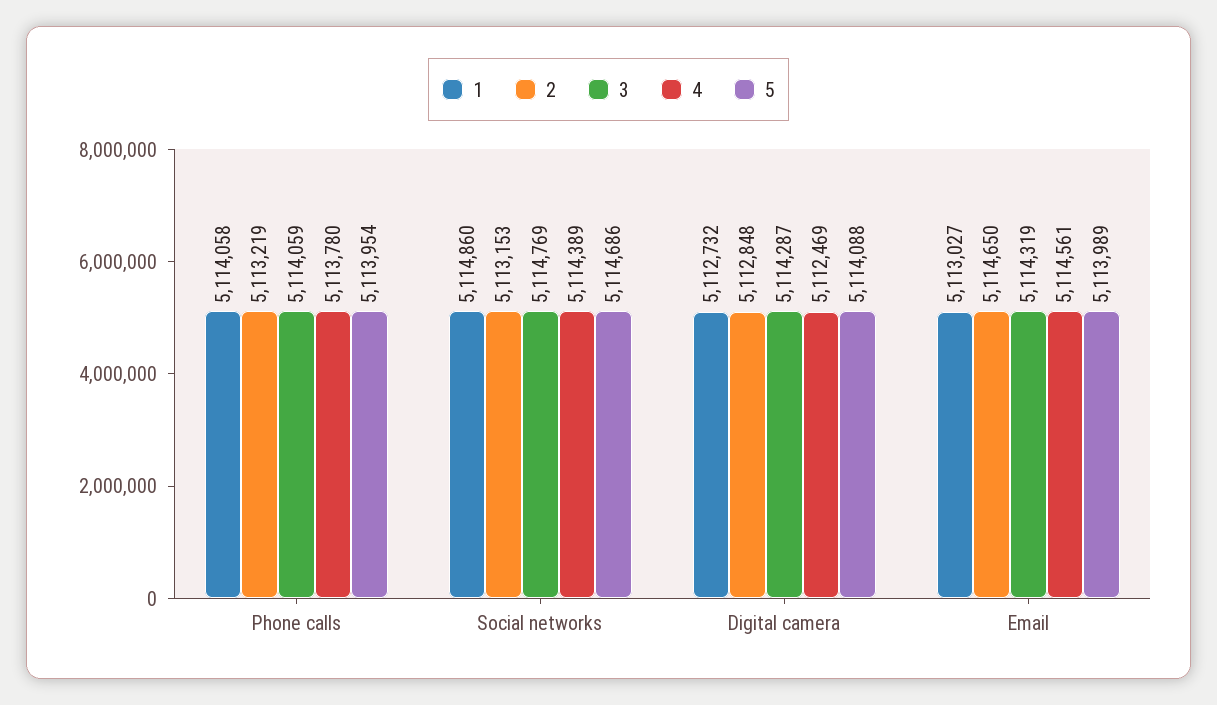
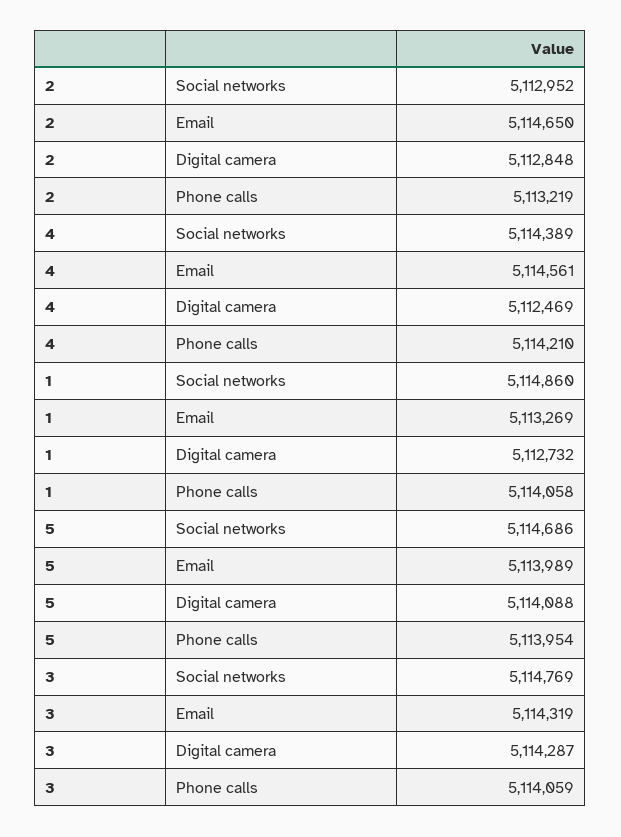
4, Phone calls: 5113780 -> 5114210
2, Social networks: 5113153 -> 5112952
1, Email: 5113027 -> 5113269

